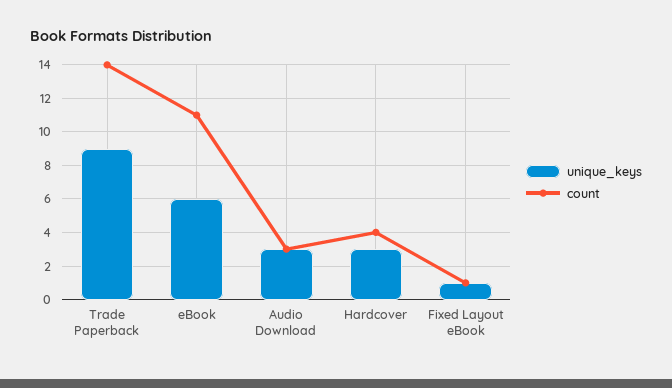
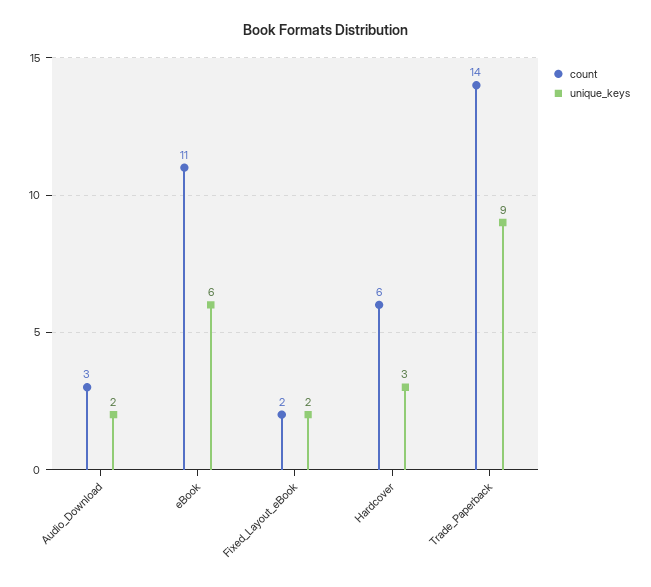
unique_keys, Audio Download: 3 -> 2
count, Hardcover: 4 -> 6
unique_keys, Fixed Layout eBook: 1 -> 2
count, Fixed Layout eBook: 1 -> 2

